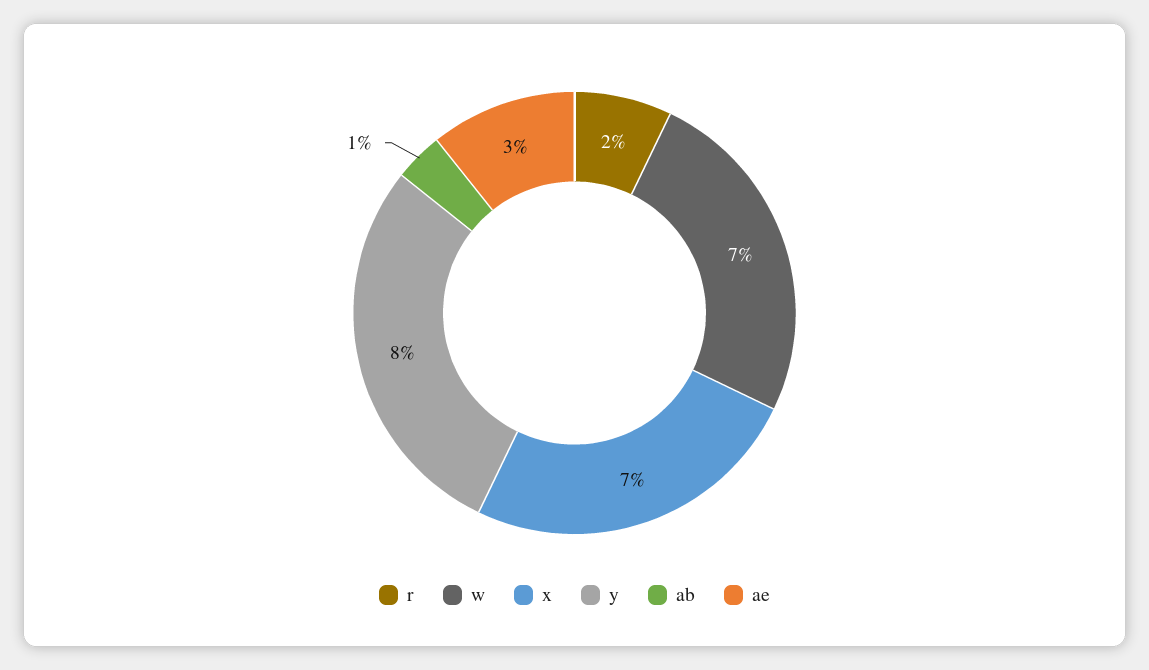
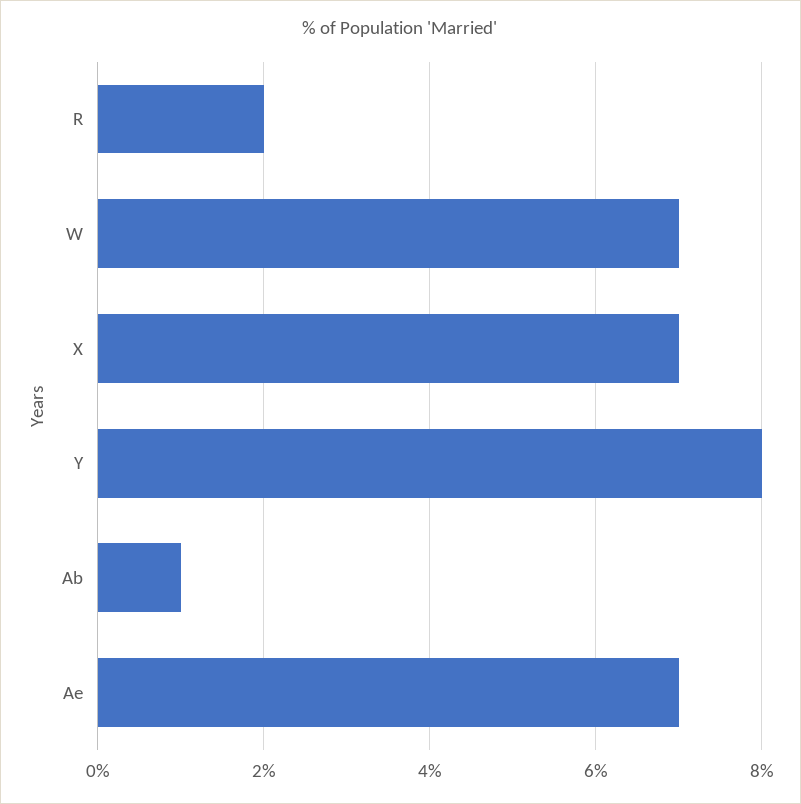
ae: 3 -> 7

